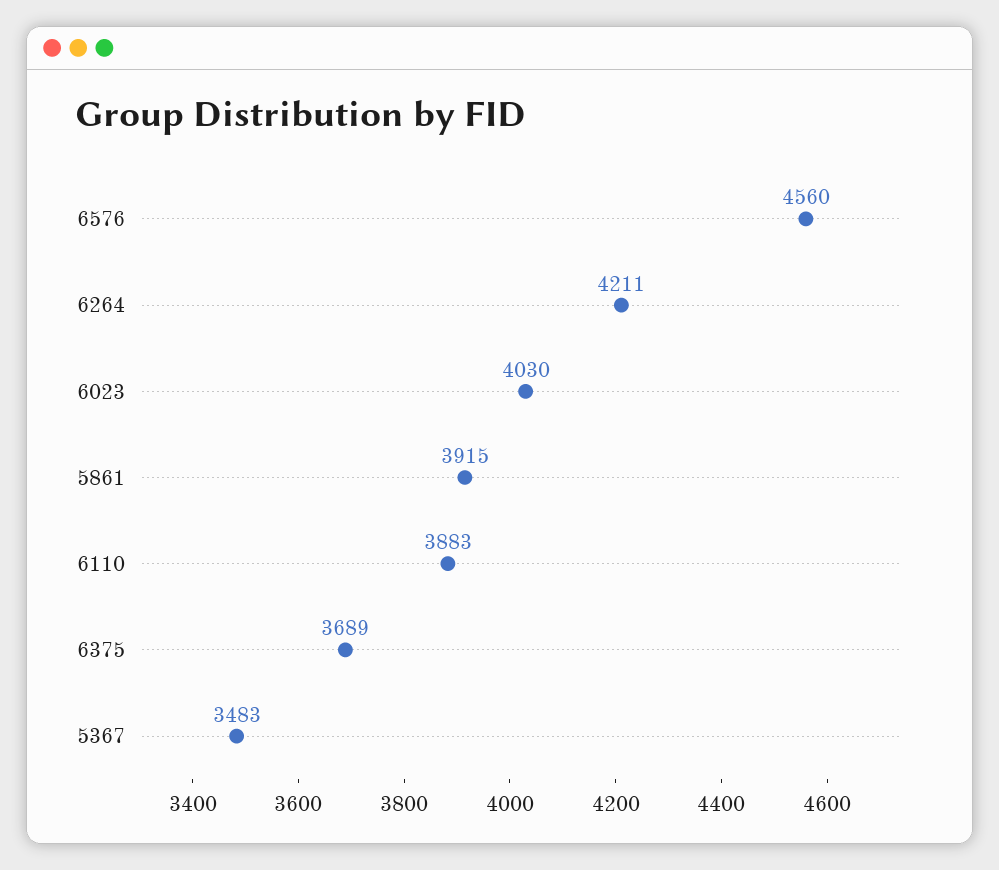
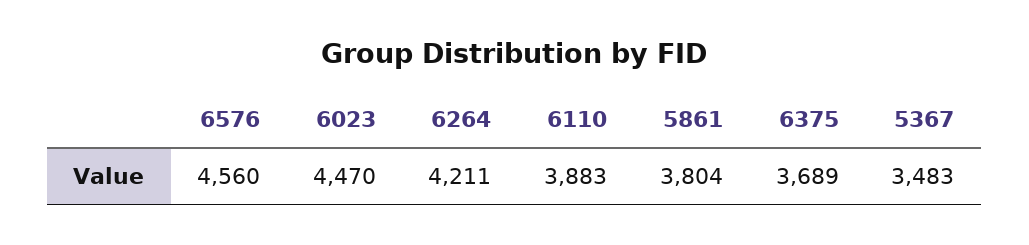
6023: 4030 -> 4470
5861: 3915 -> 3804

